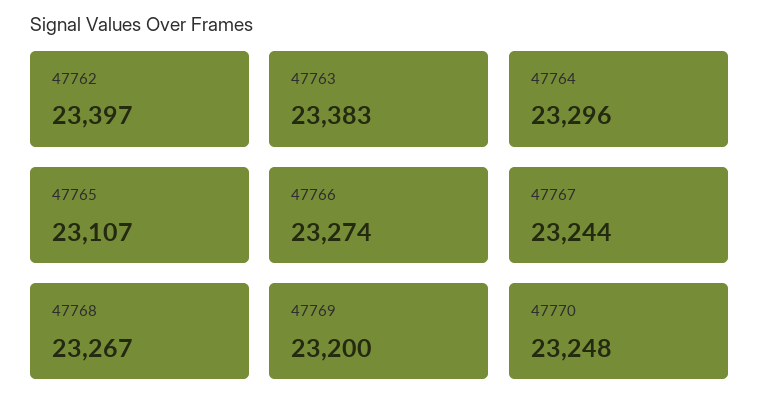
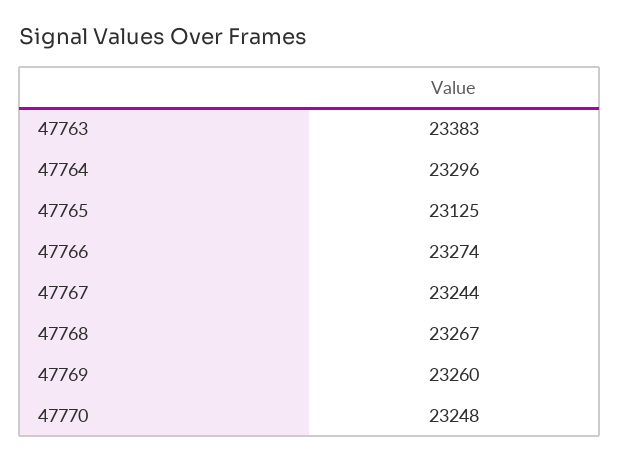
47762: 23397 -> none
47765: 23107 -> 23125
47769: 23200 -> 23260

